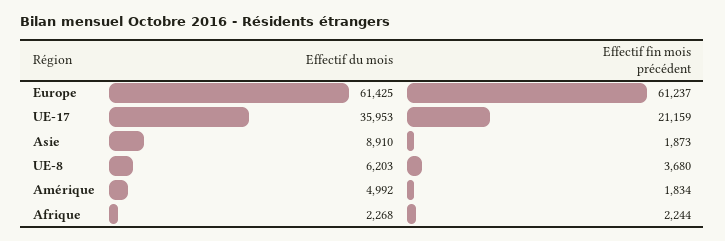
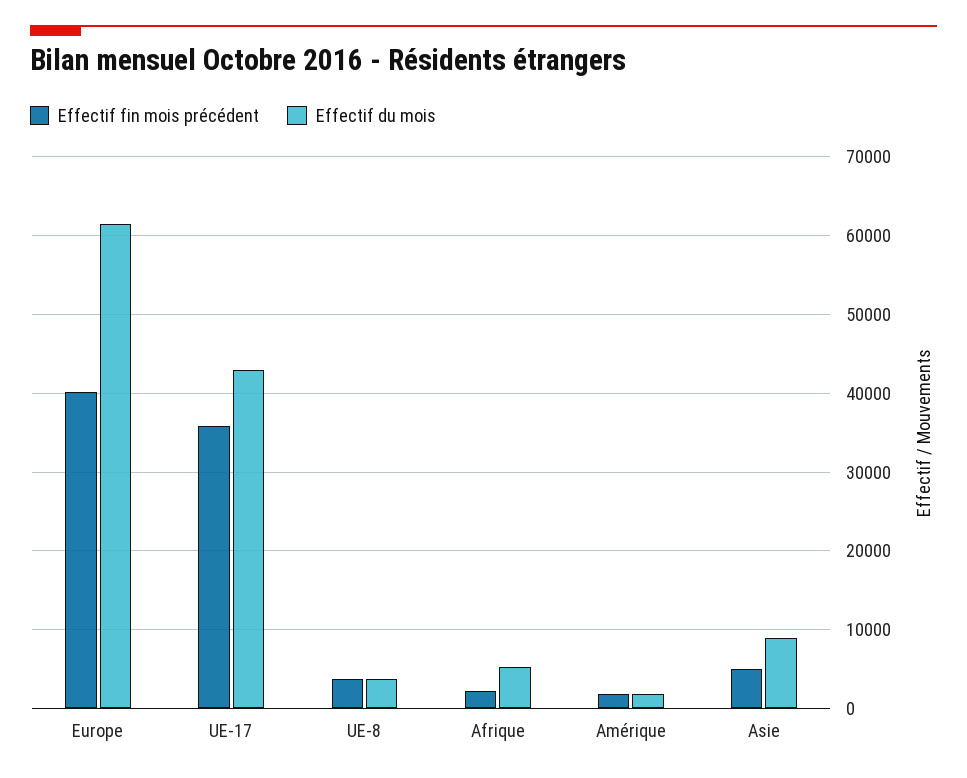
Effectif fin mois précédent, Europe: 61237 -> 40000
Effectif du mois, UE-17: 35953 -> 43000
Effectif fin mois précédent, UE-17: 21159 -> 36000
Effectif fin mois précédent, Asie: 1873 -> 5000
Effectif du mois, UE-8: 6203 -> 4000
Effectif du mois, Amérique: 4992 -> 2000
Effectif du mois, Afrique: 2268 -> 5000

